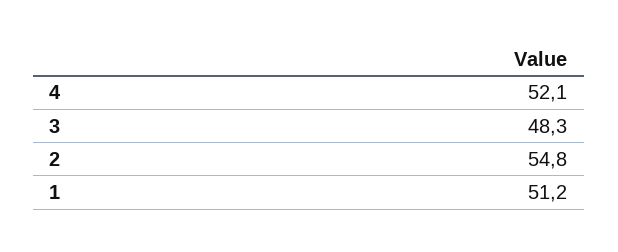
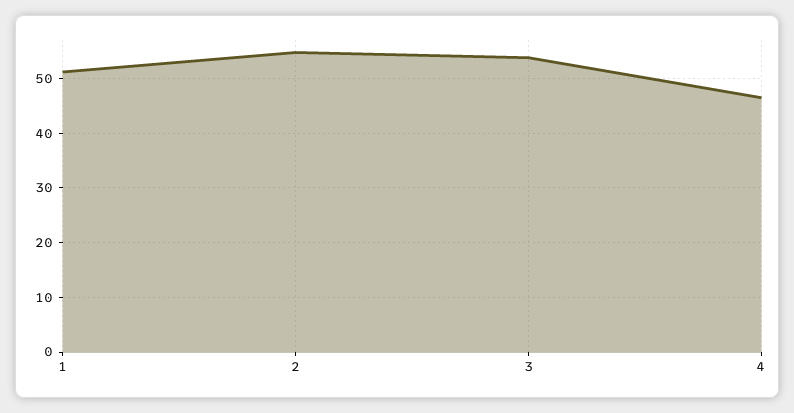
4: 52.1 -> 46
3: 48.3 -> 54

